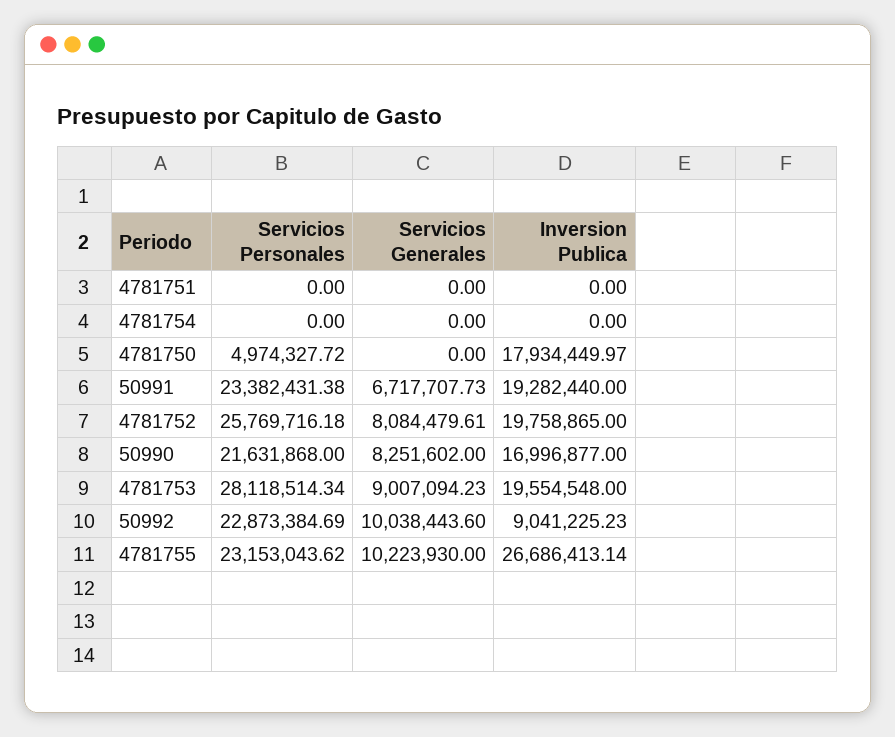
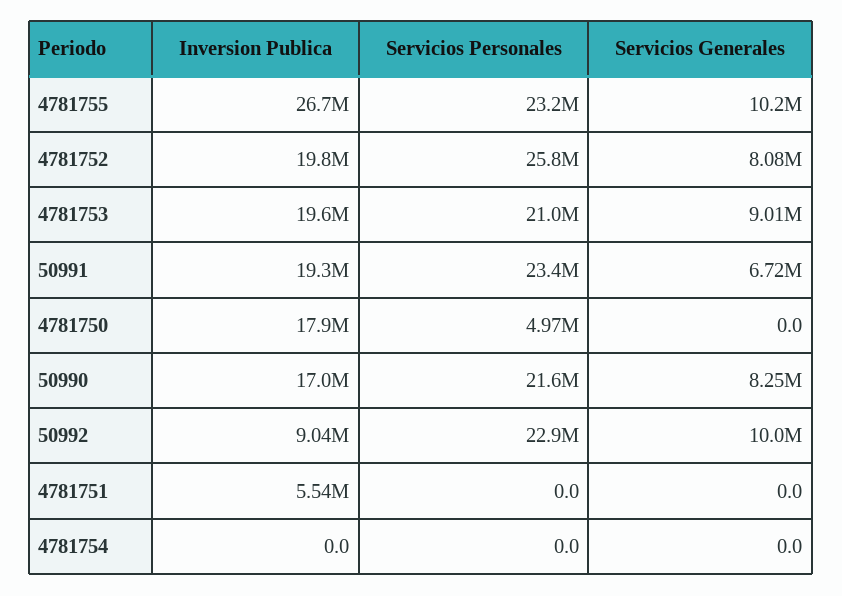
Inversion Publica, 4781751: 0 -> 5540000
Servicios Personales, 4781753: 28118514.34 -> 21000000

